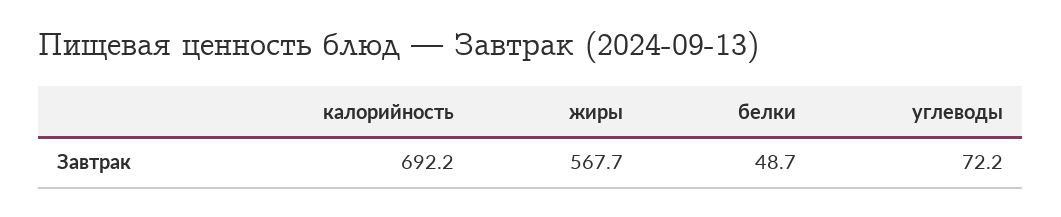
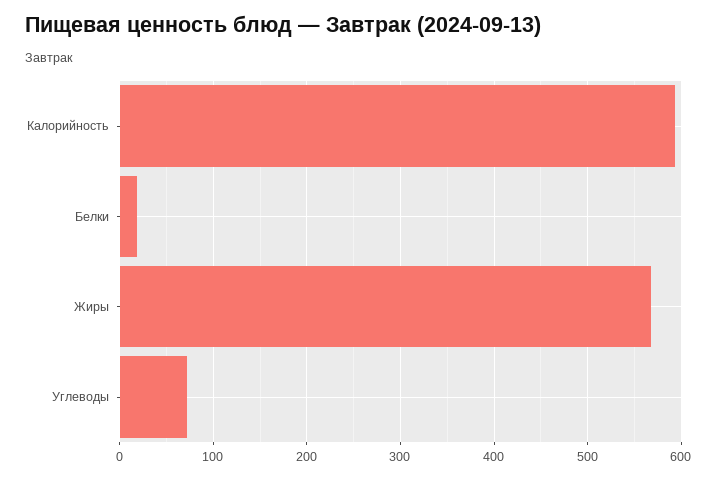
калорийность: 692.2 -> 590
белки: 48.7 -> 20

